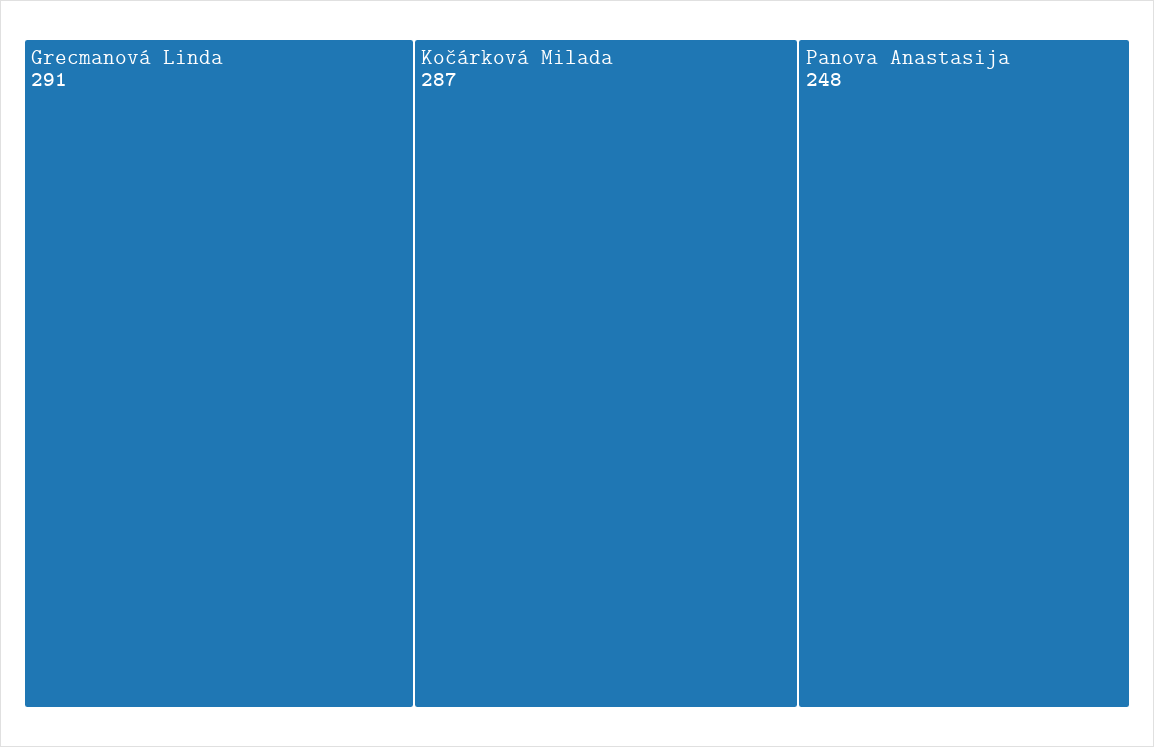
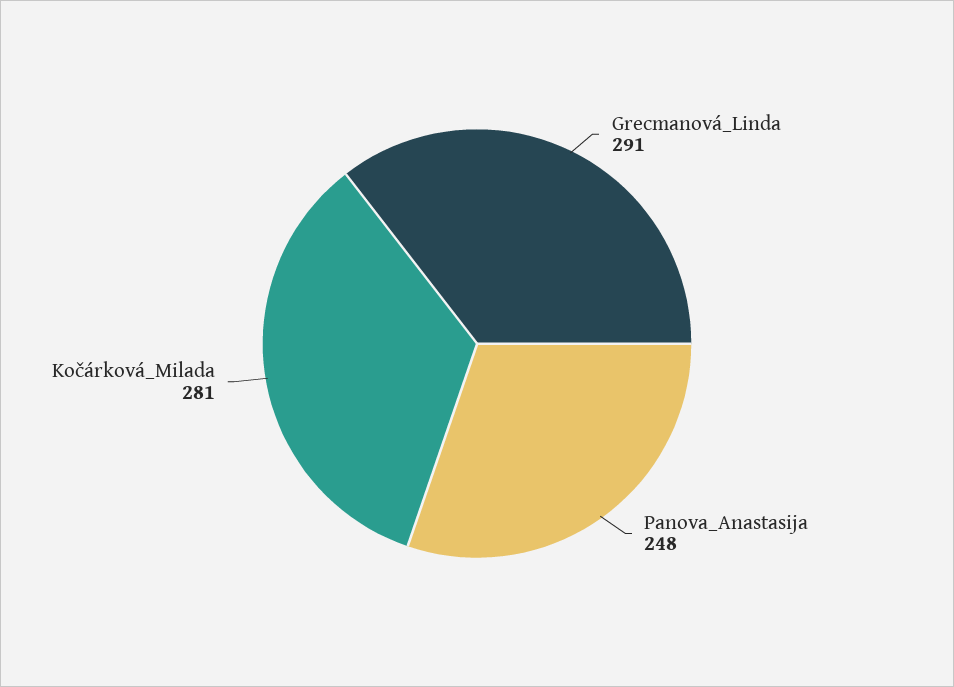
Kočárková Milada: 287 -> 281

